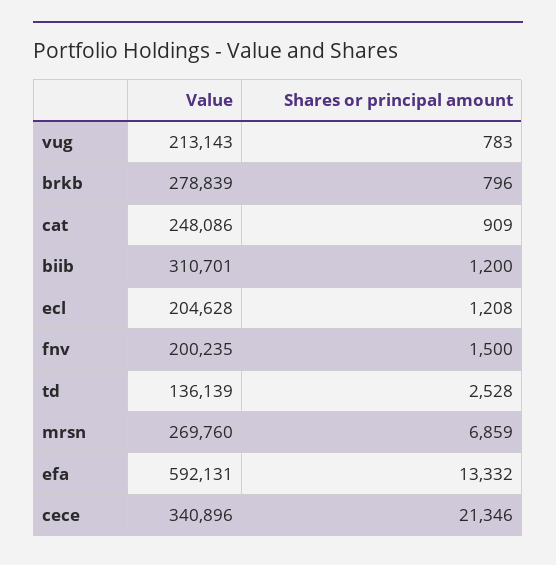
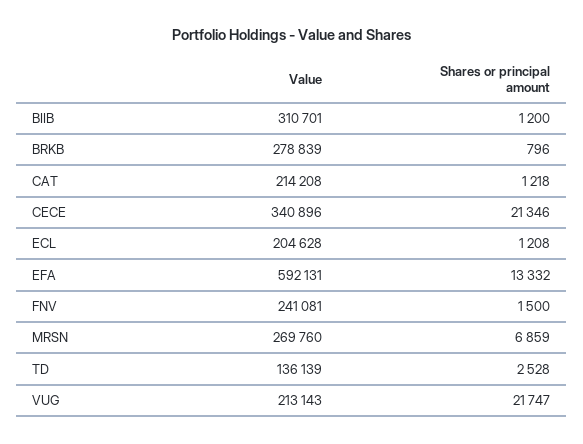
Shares or principal amount, vug: 783 -> 21747
Value, cat: 248086 -> 214208
Shares or principal amount, cat: 909 -> 1218
Value, fnv: 200235 -> 241081

